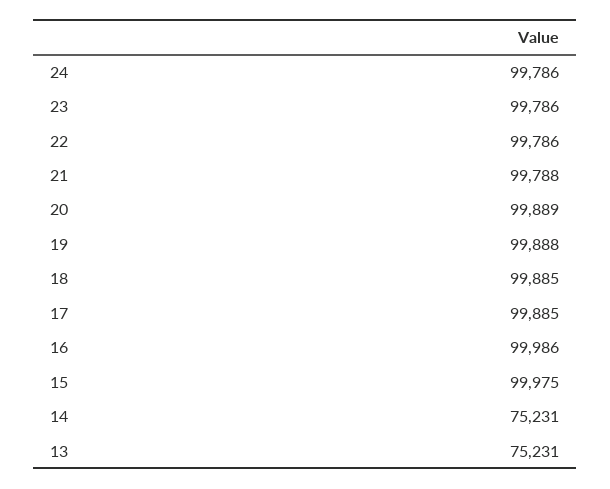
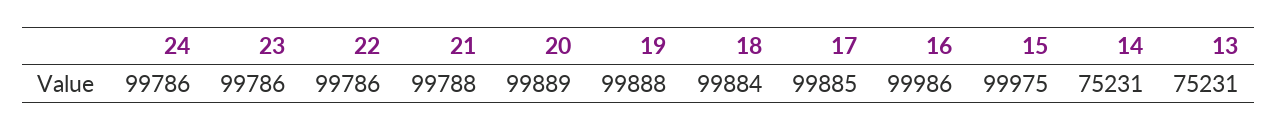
18: 99885 -> 99884

